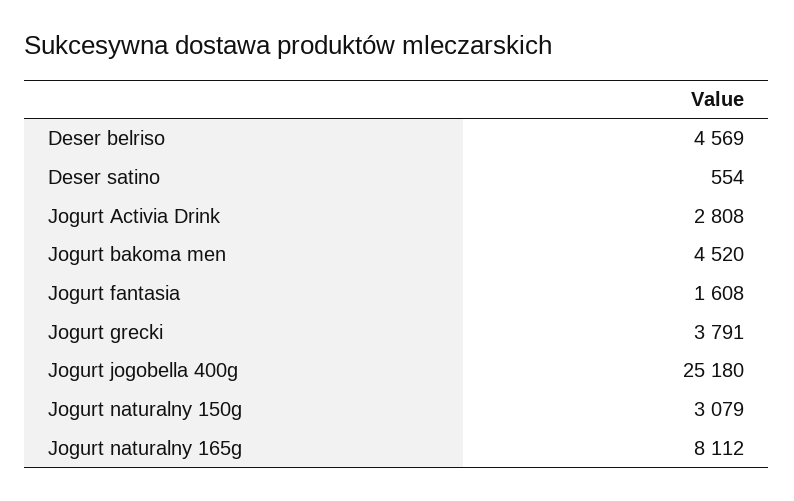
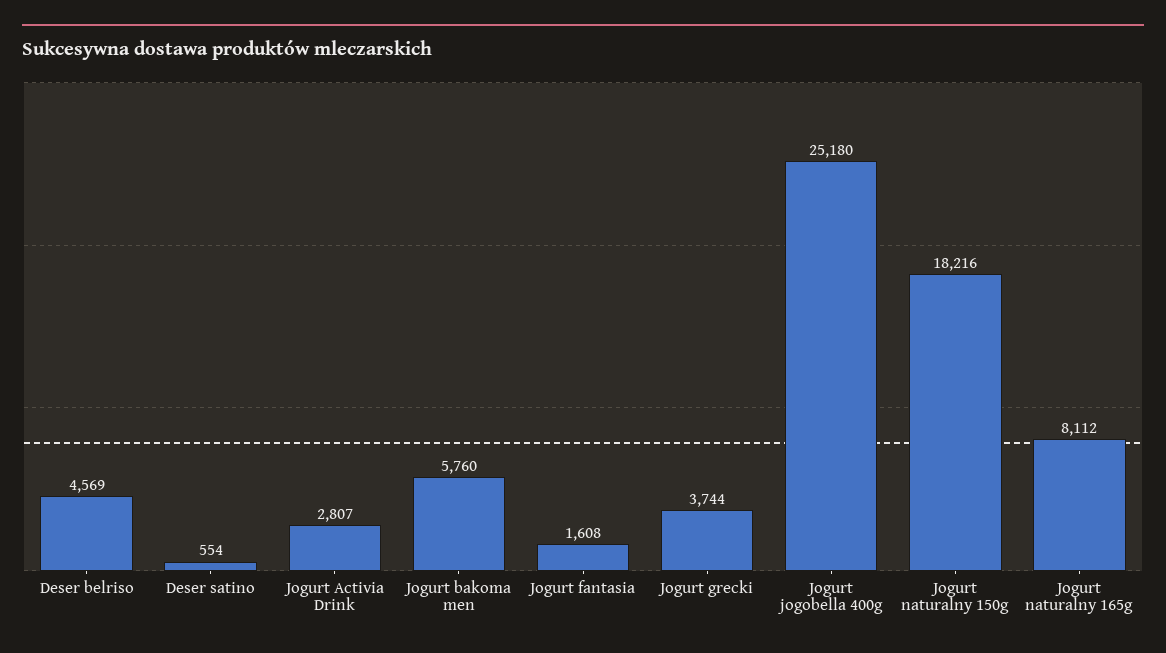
Jogurt Activia Drink: 2808 -> 2807
Jogurt bakoma men: 4520 -> 5760
Jogurt grecki: 3791 -> 3744
Jogurt naturalny 150g: 3079 -> 18216

